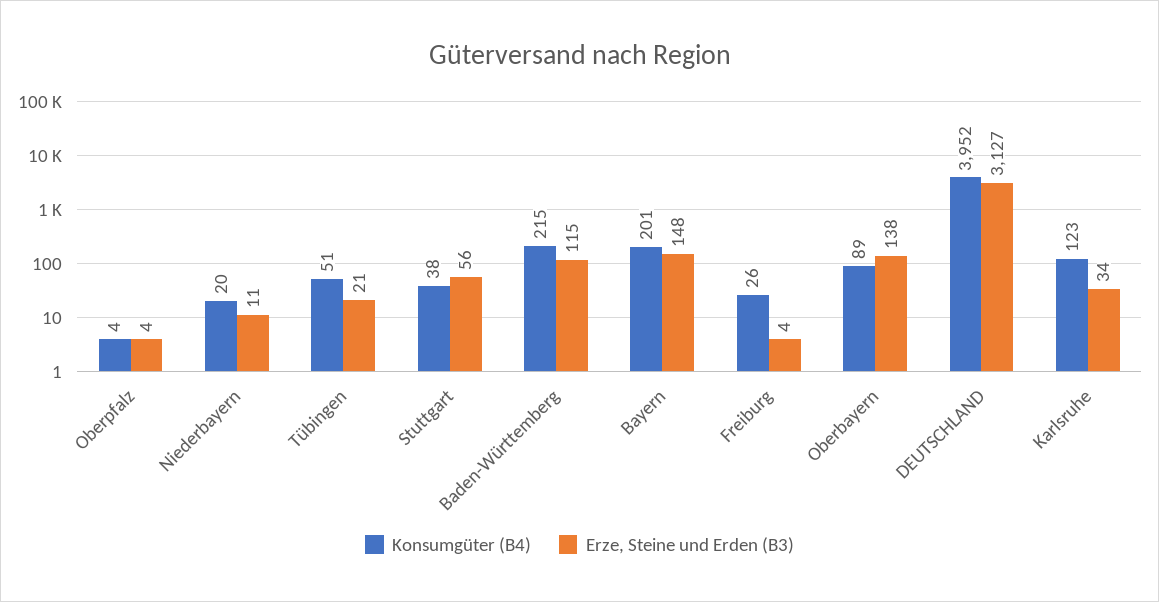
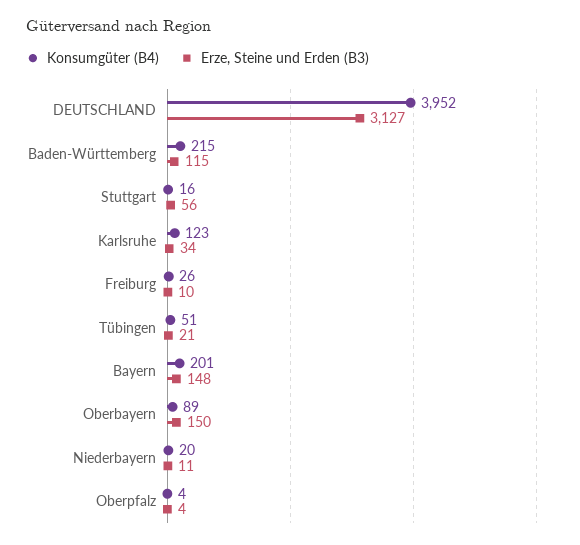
Konsumgüter (B4), Stuttgart: 38 -> 16
Erze, Steine und Erden (B3), Freiburg: 4 -> 10
Erze, Steine und Erden (B3), Oberbayern: 138 -> 150

